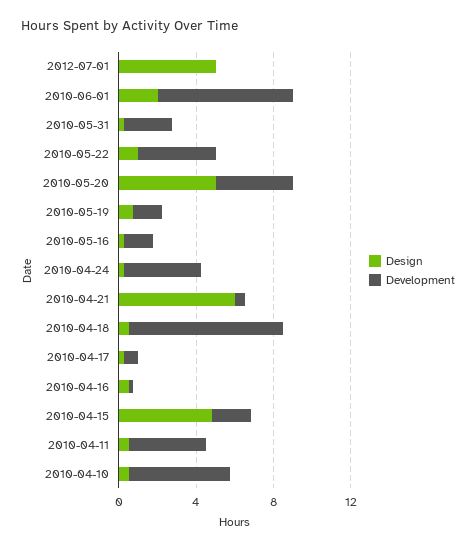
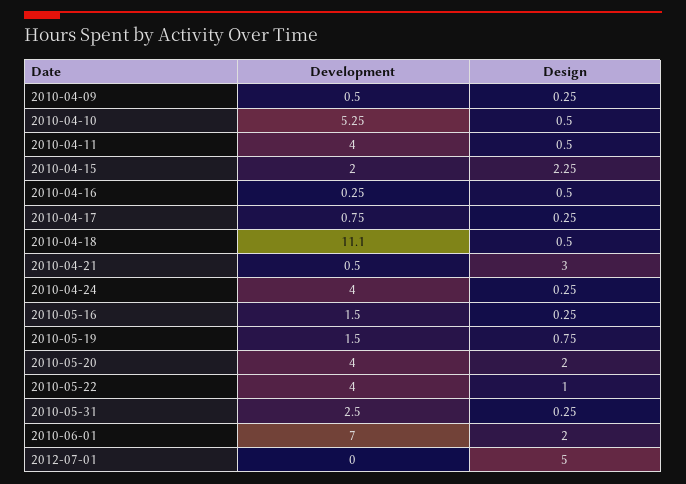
Design, 2010-05-20: 5 -> 2
Design, 2010-04-21: 6 -> 3
Development, 2010-04-18: 8 -> 11.1
Design, 2010-04-15: 5 -> 2.25
Development, 2010-04-09: none -> 0.5
Design, 2010-04-09: none -> 0.25

